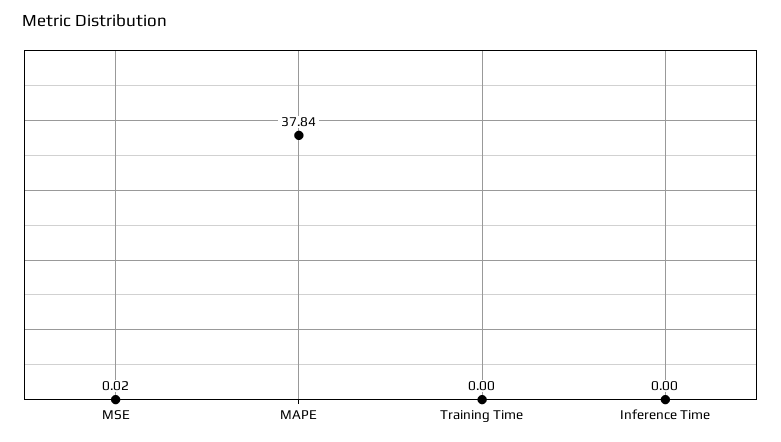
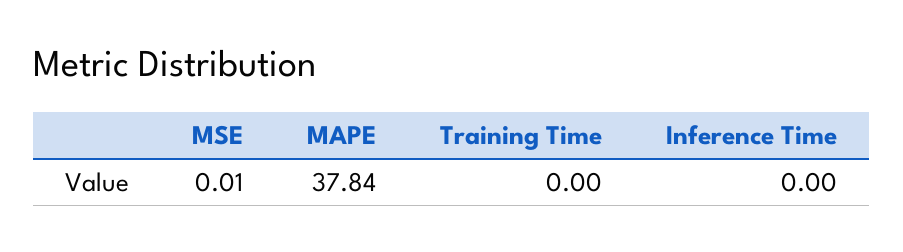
MSE: 0.02 -> 0.01

